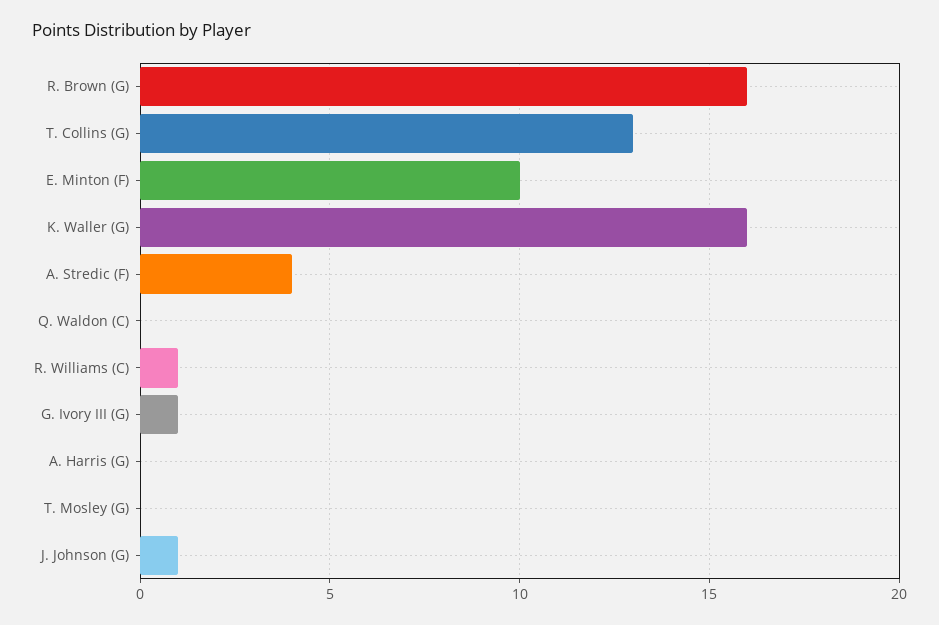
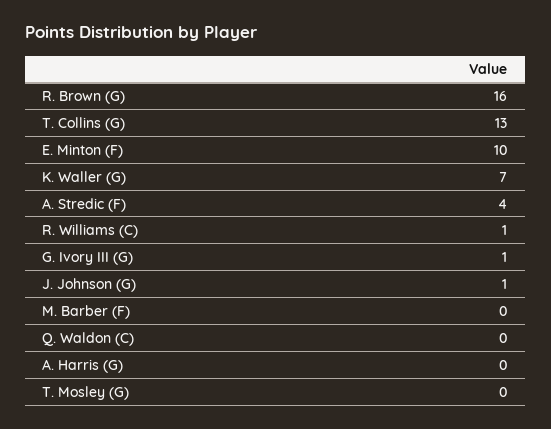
K. Waller (G): 16 -> 7
M. Barber (F): none -> 0

